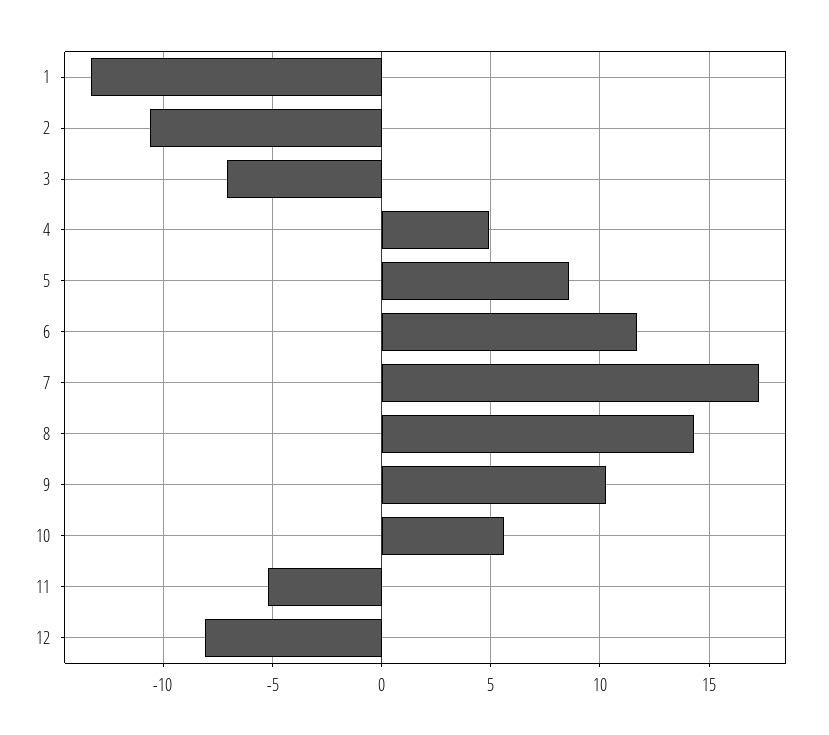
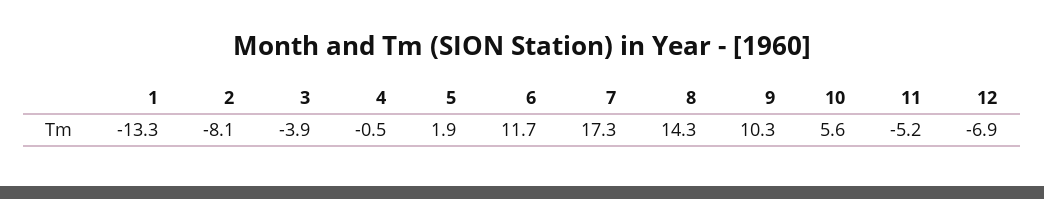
2: -10.5 -> -8.1
3: -7 -> -3.9
4: 5 -> -0.5
5: 8.5 -> 1.9
12: -8 -> -6.9

